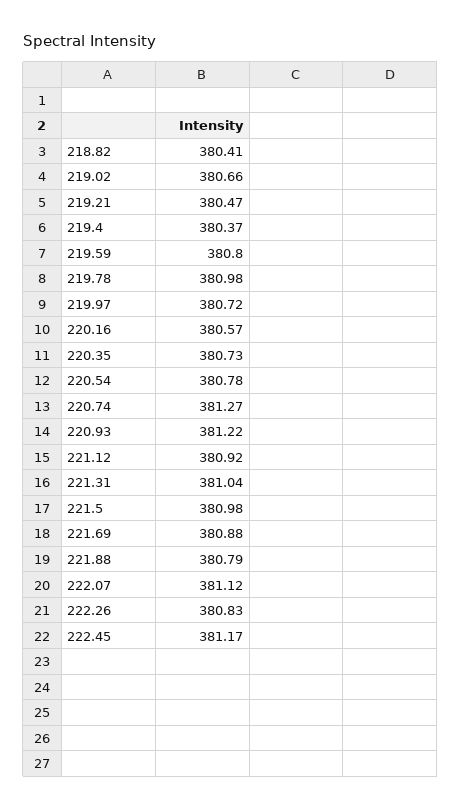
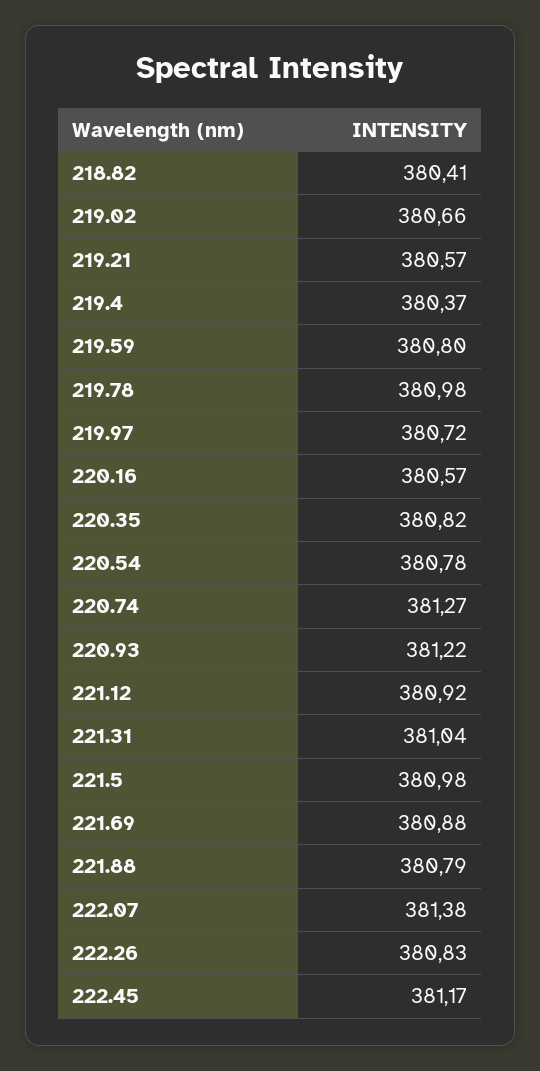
219.21: 380.47 -> 380.57
220.35: 380.73 -> 380.82
222.07: 381.12 -> 381.38

